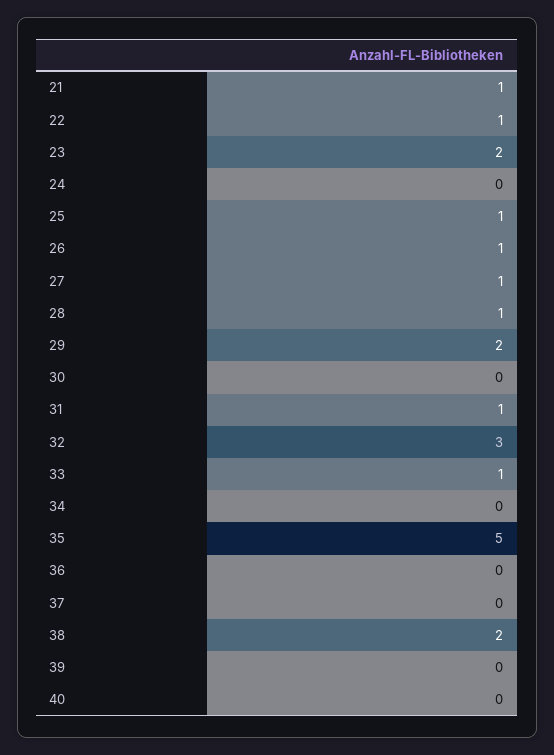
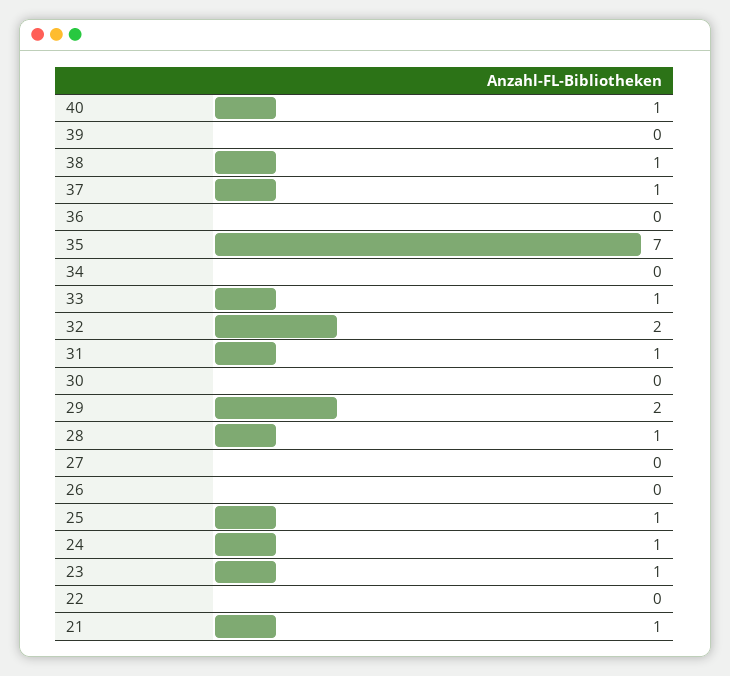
22: 1 -> 0
23: 2 -> 1
24: 0 -> 1
26: 1 -> 0
27: 1 -> 0
32: 3 -> 2
35: 5 -> 7
37: 0 -> 1
38: 2 -> 1
40: 0 -> 1

